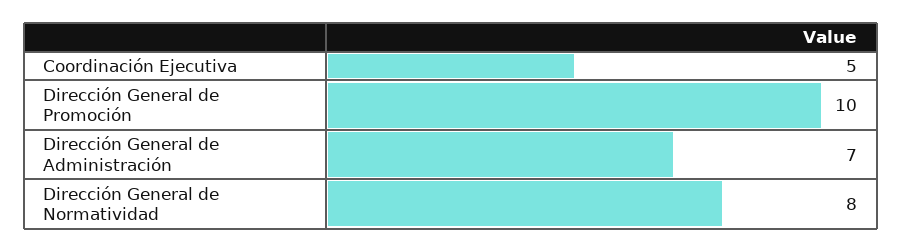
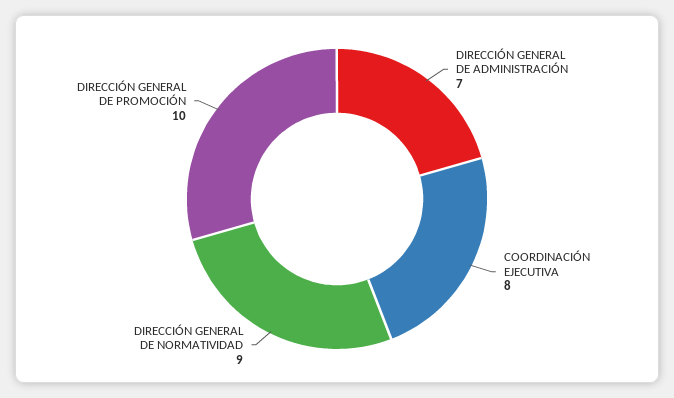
Coordinación Ejecutiva: 5 -> 8
Dirección General de Normatividad: 8 -> 9

